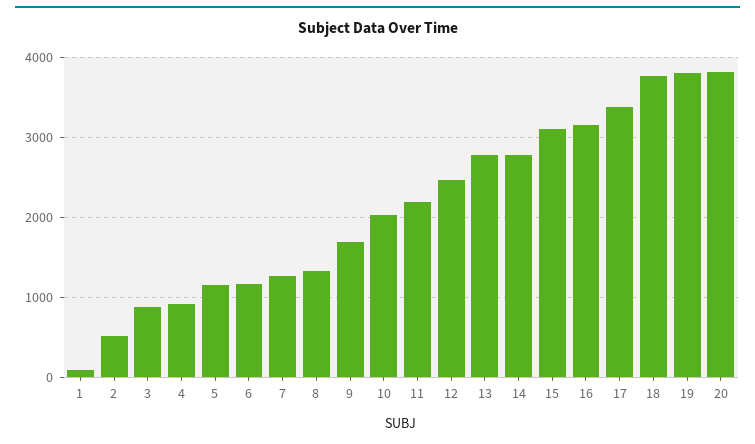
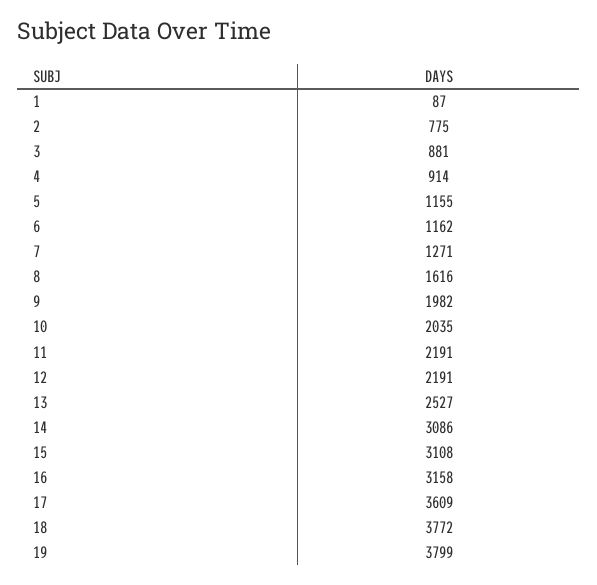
2: 500 -> 775
8: 1300 -> 1616
9: 1700 -> 1982
12: 2500 -> 2191
13: 2800 -> 2527
14: 2800 -> 3086
17: 3400 -> 3609
20: 3800 -> none

